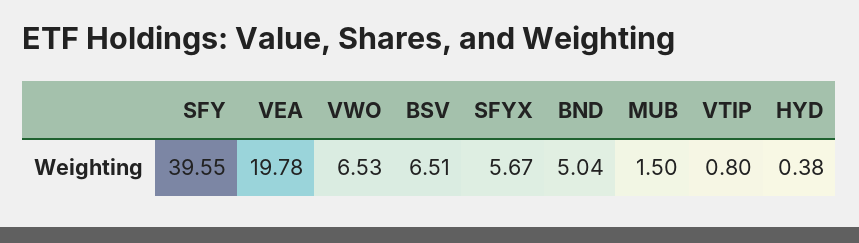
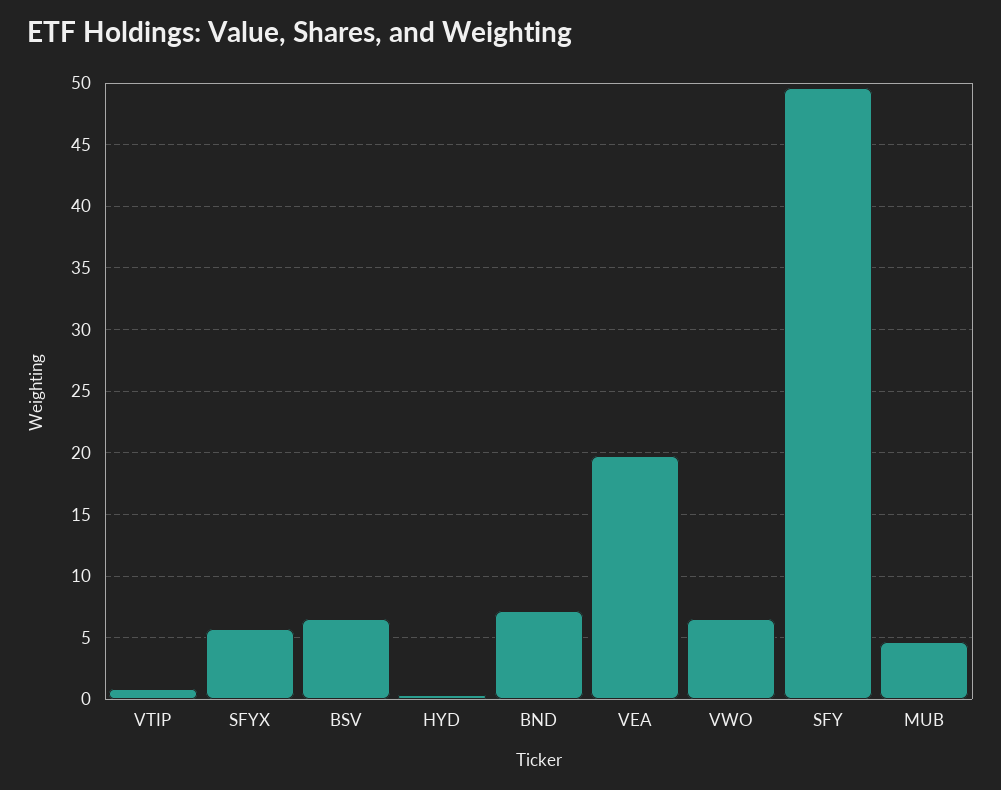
SFY: 39.55 -> 49.5
BND: 5.04 -> 7
MUB: 1.5 -> 4.5

